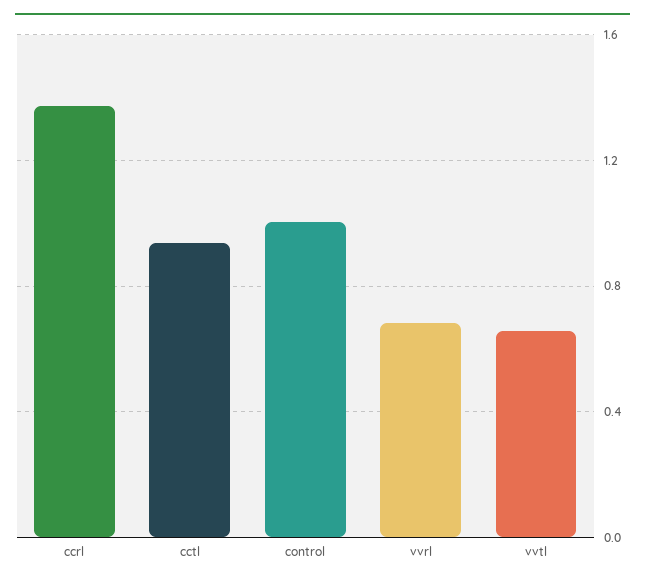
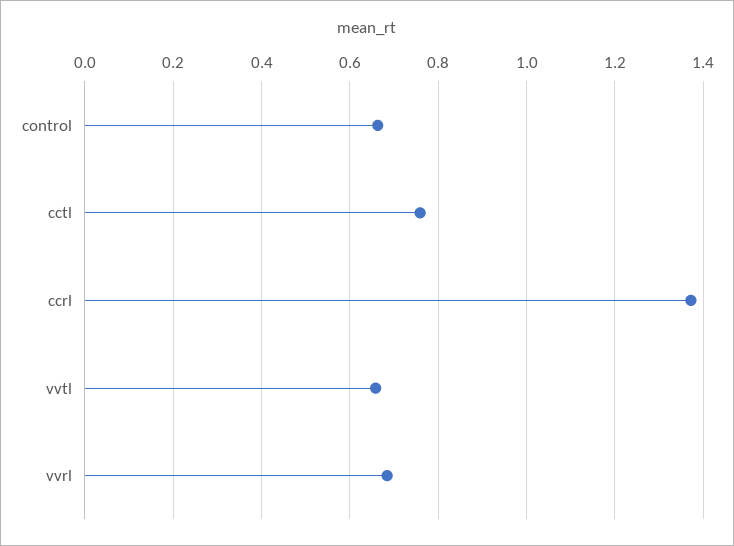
cctl: 0.95 -> 0.76
control: 1 -> 0.66

